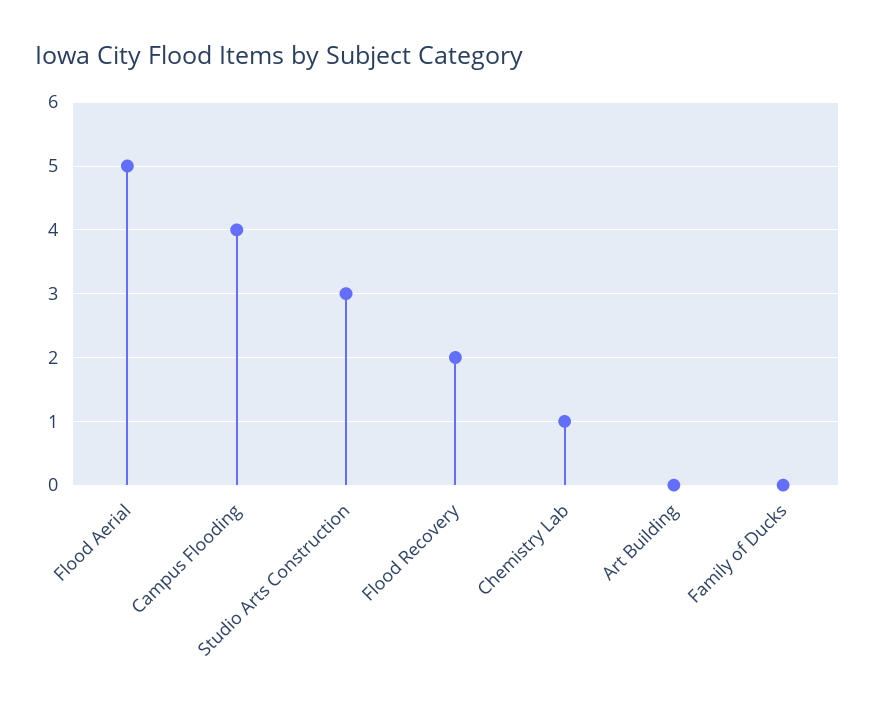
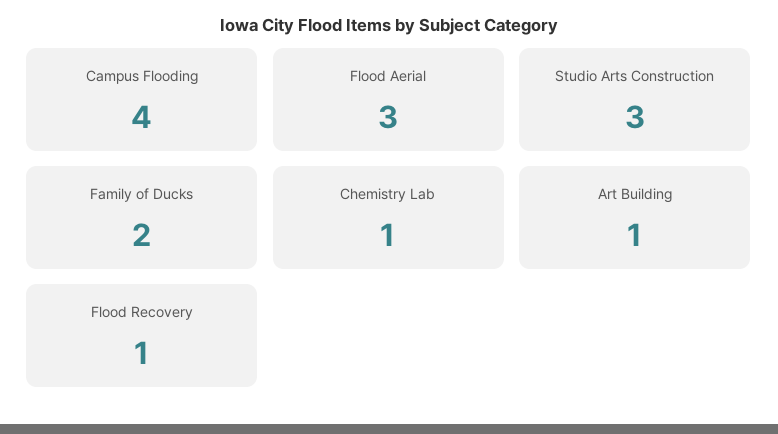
Flood Aerial: 5 -> 3
Flood Recovery: 2 -> 1
Art Building: 0 -> 1
Family of Ducks: 0 -> 2

